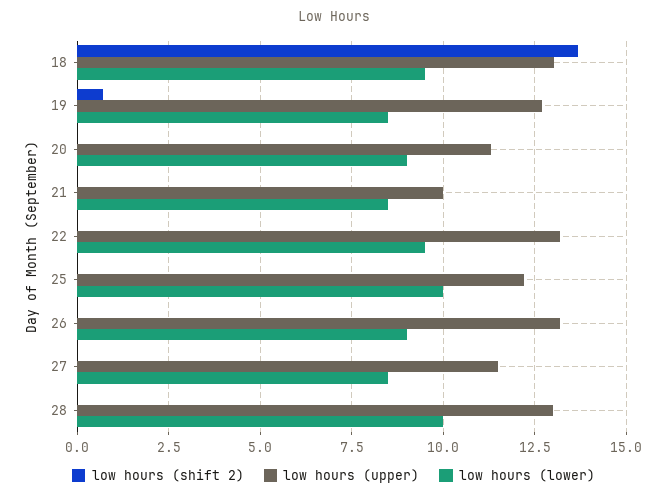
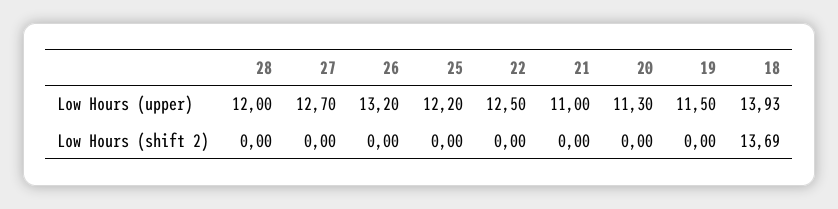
low hours (upper), 18: 13 -> 13.93
low hours (lower), 18: 9.5 -> none
low hours (shift 2), 19: 0.75 -> 0
low hours (upper), 19: 12.75 -> 11.5
low hours (lower), 19: 8.5 -> none
low hours (lower), 20: 9 -> none
low hours (upper), 21: 10 -> 11
low hours (lower), 21: 8.5 -> none
low hours (upper), 22: 13.25 -> 12.5
low hours (lower), 22: 9.5 -> none
low hours (lower), 25: 10 -> none
low hours (lower), 26: 9 -> none
low hours (upper), 27: 11.5 -> 12.7
low hours (lower), 27: 8.5 -> none
low hours (upper), 28: 13 -> 12
low hours (lower), 28: 10 -> none

